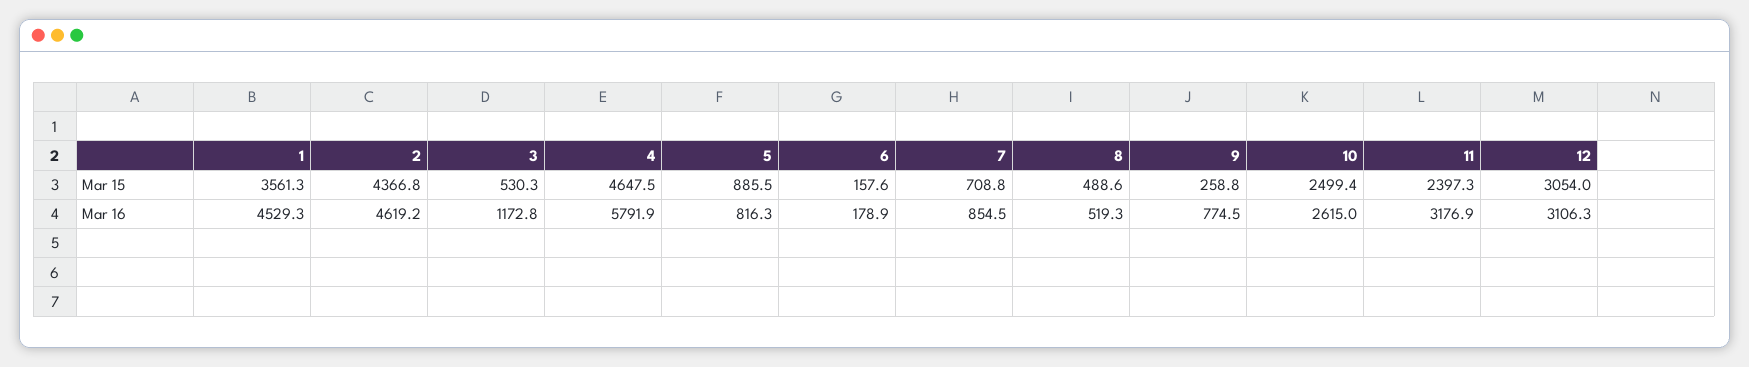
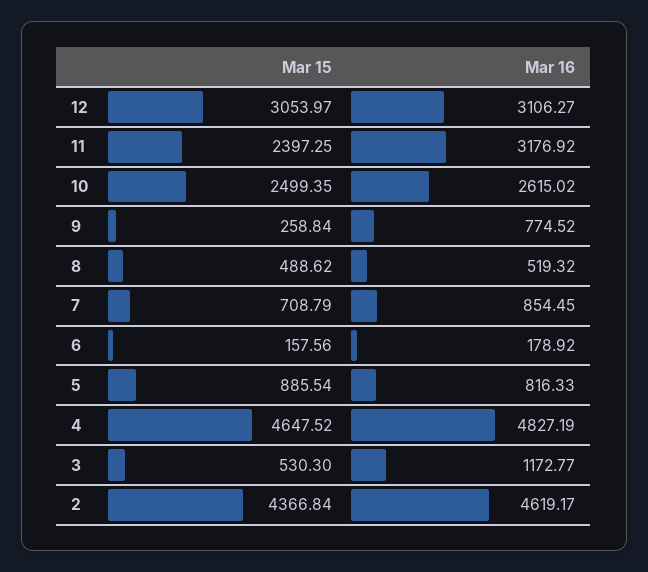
1, Mar 15: 3561.3 -> none
1, Mar 16: 4529.3 -> none
4, Mar 16: 5791.9 -> 4827.19

